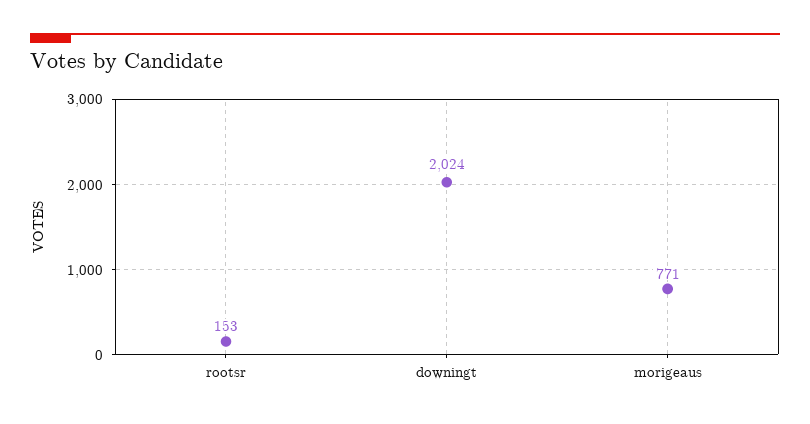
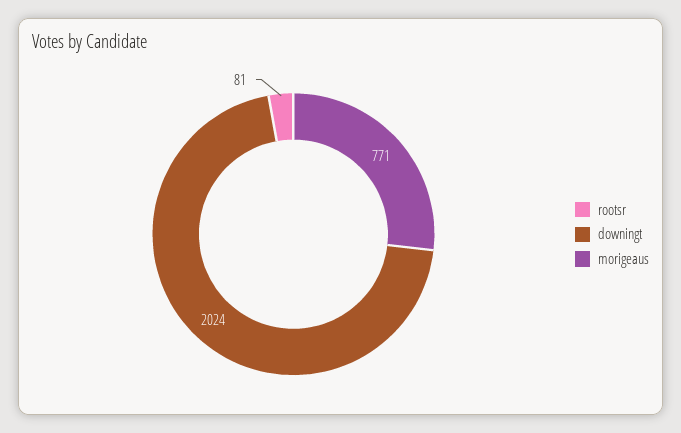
rootsr: 153 -> 81

